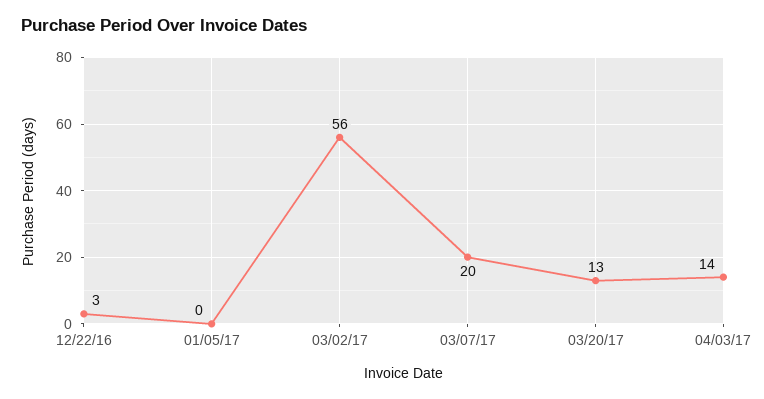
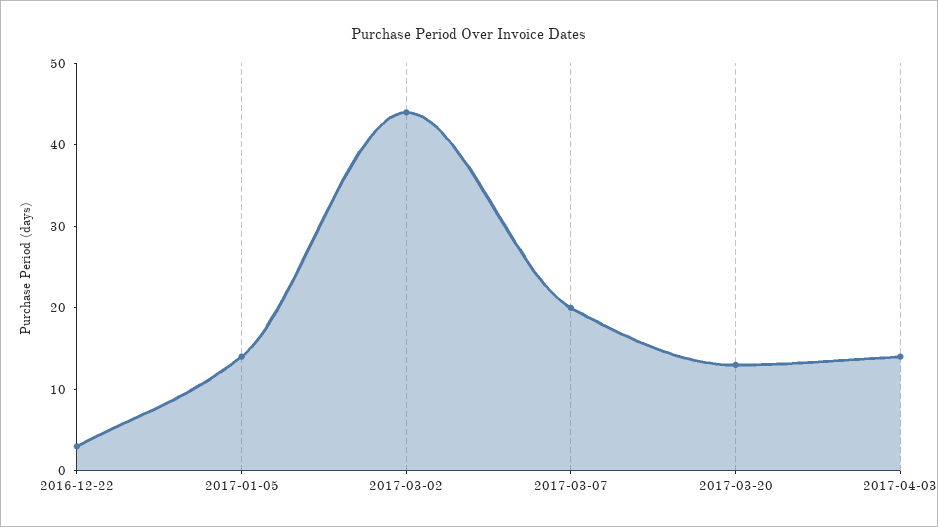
01/05/17: 0 -> 14
03/02/17: 56 -> 44

